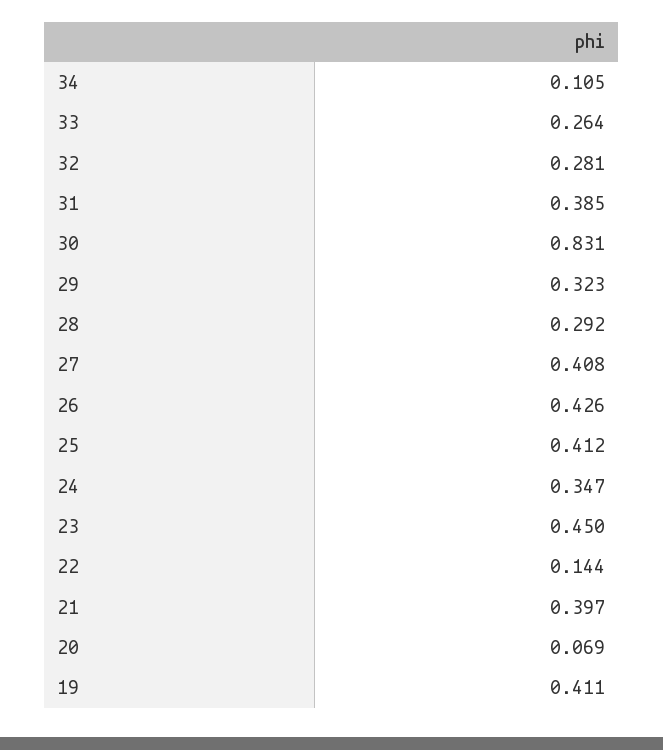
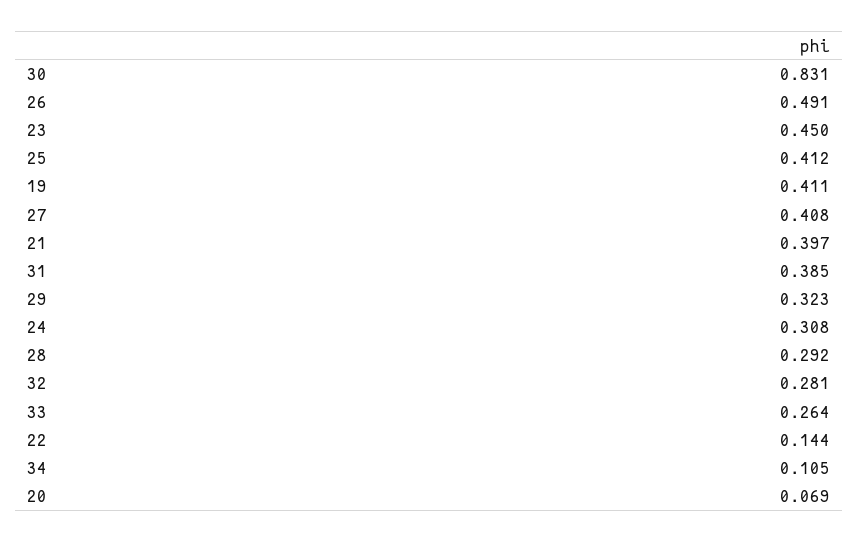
26: 0.426 -> 0.491
24: 0.347 -> 0.308

